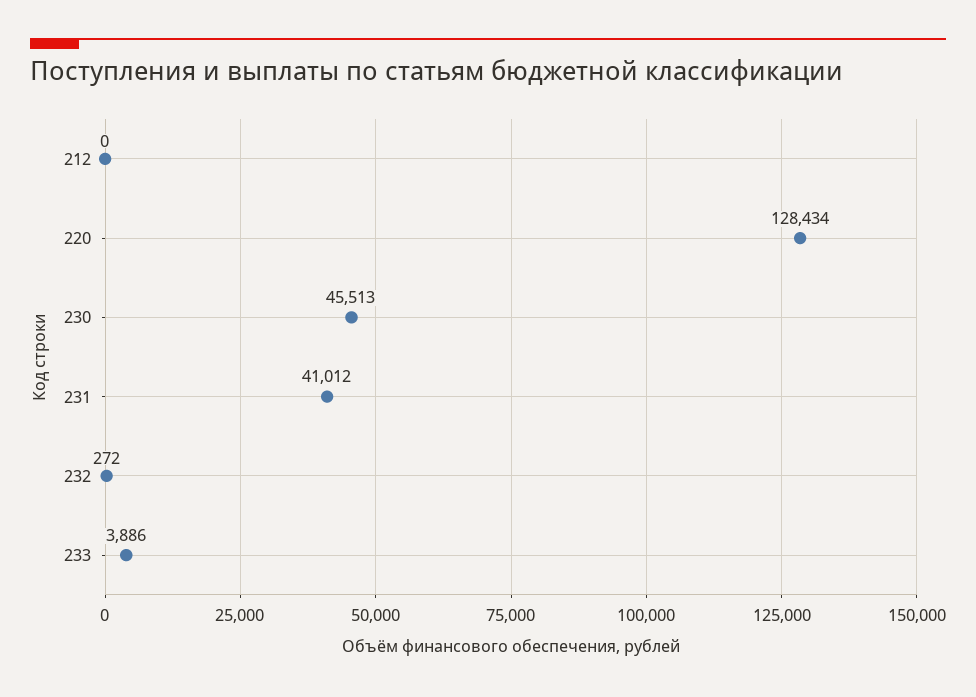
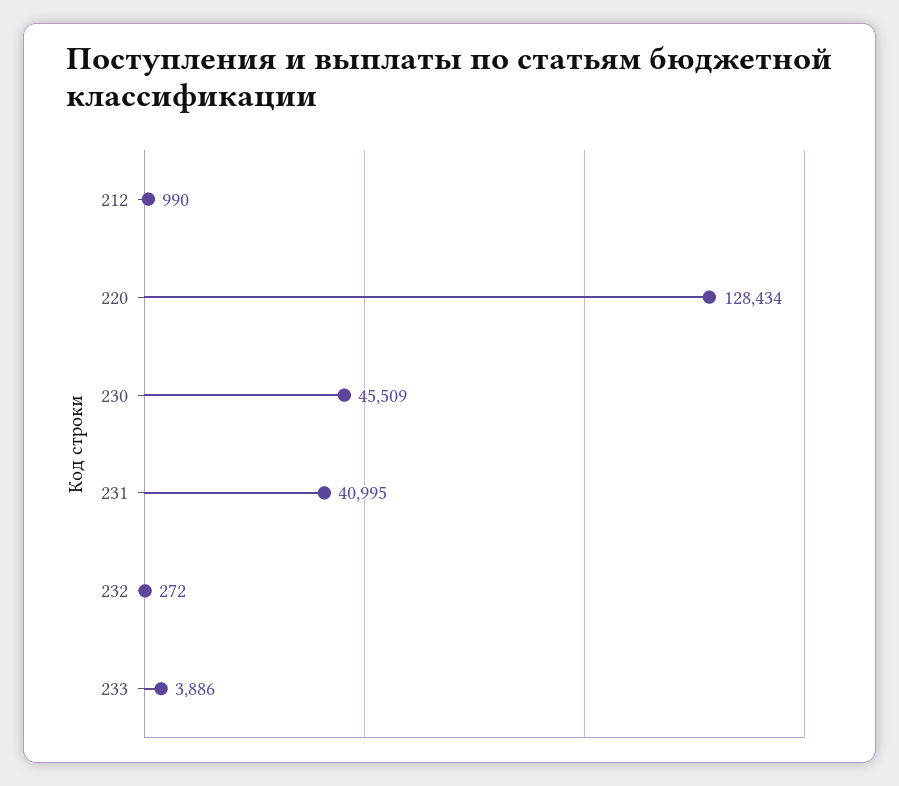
212: 0 -> 990
230: 45513 -> 45509
231: 41012 -> 40995

